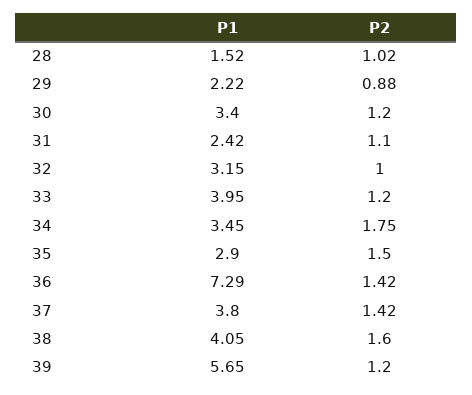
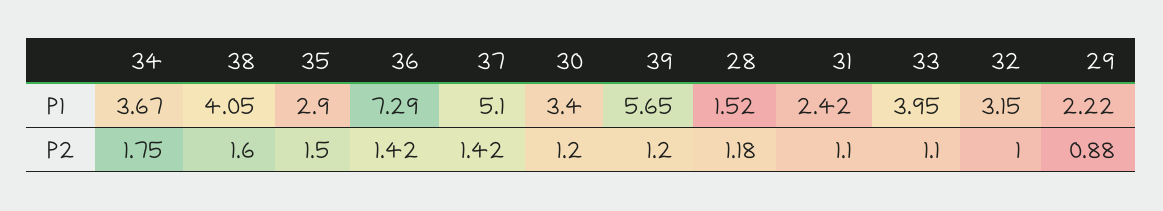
P2, 28: 1.02 -> 1.18
P2, 33: 1.2 -> 1.1
P1, 34: 3.45 -> 3.67
P1, 37: 3.8 -> 5.1

